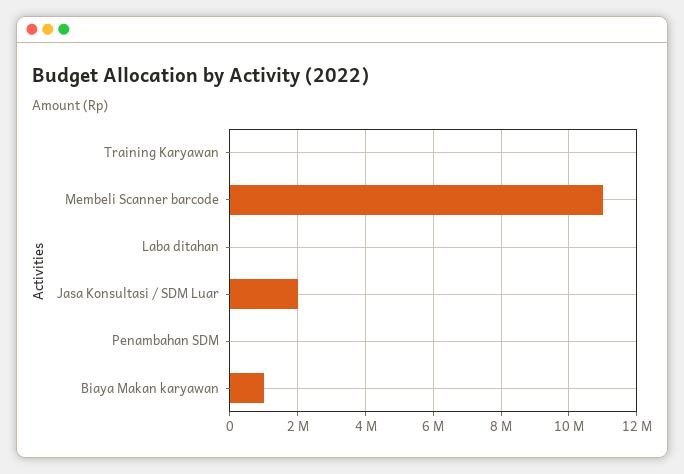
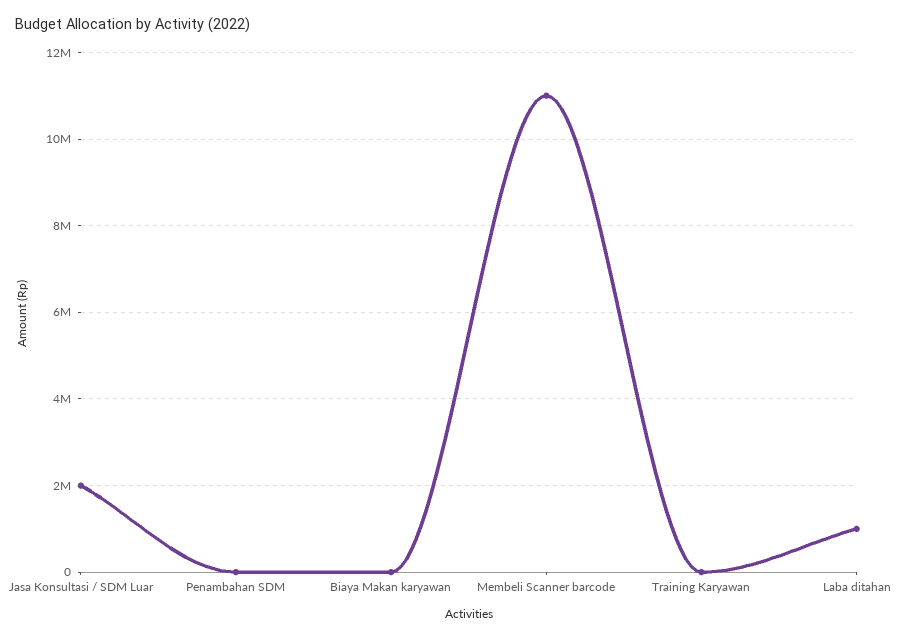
Laba ditahan: 0 -> 1000000
Biaya Makan karyawan: 1000000 -> 0

